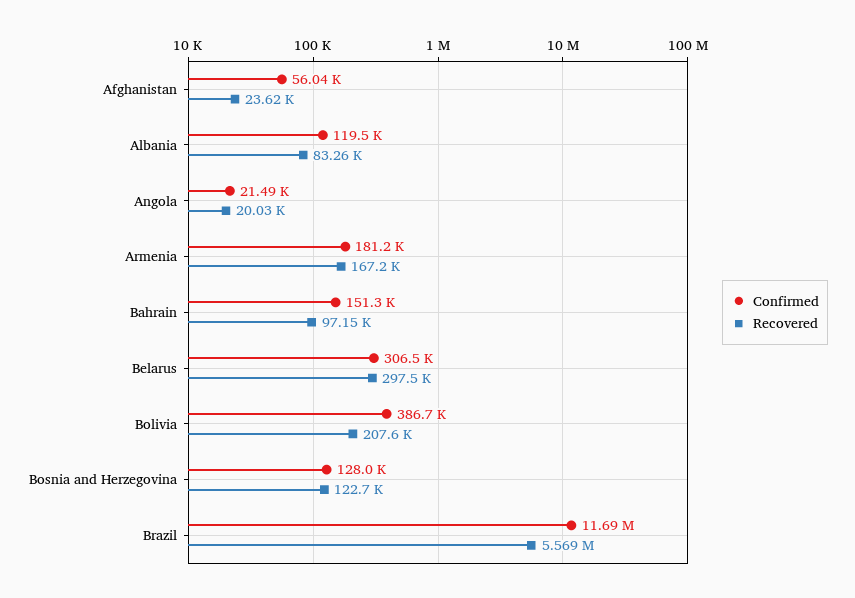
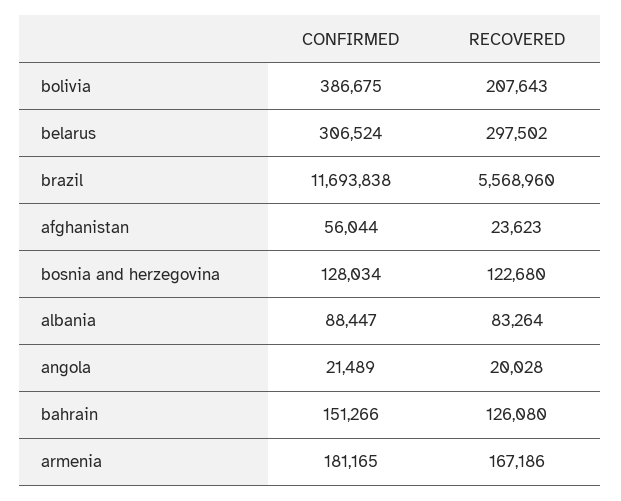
Confirmed, Albania: 119500 -> 88447
Recovered, Bahrain: 97150 -> 126080

